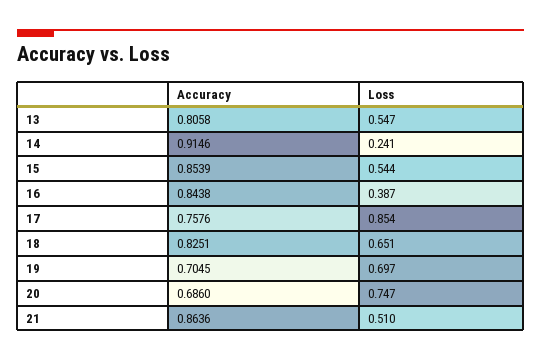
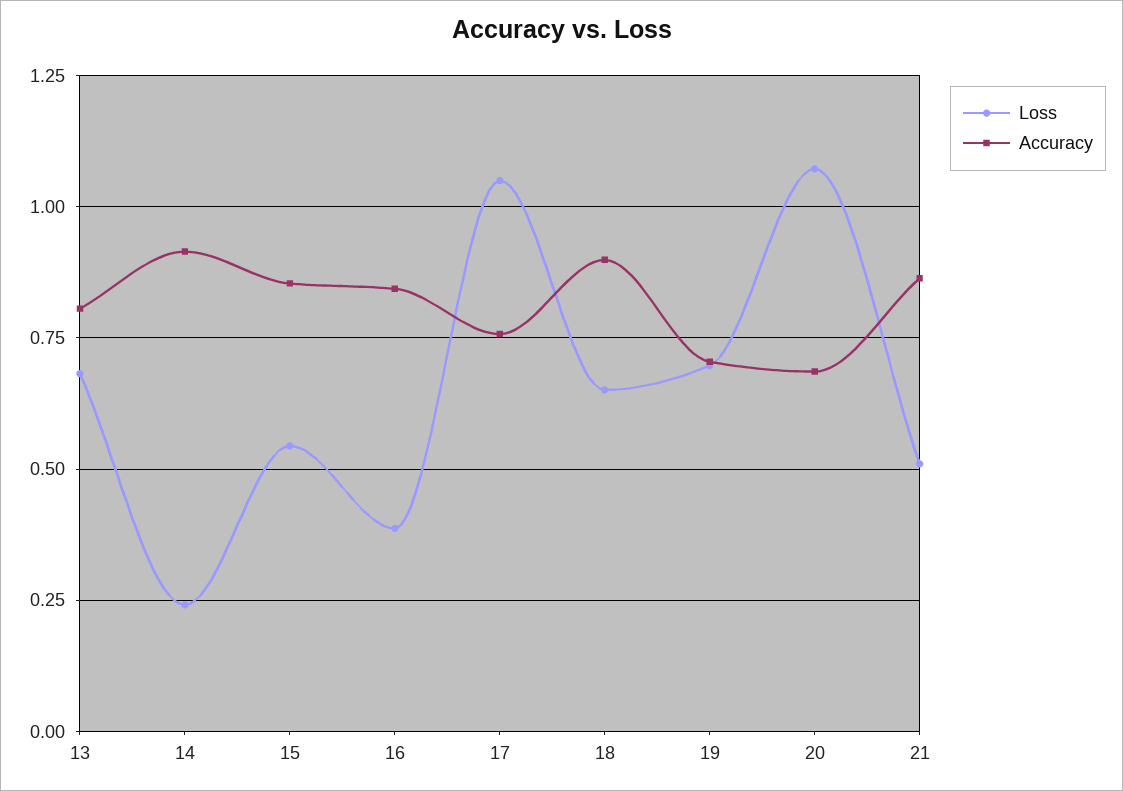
Loss, 13: 0.547 -> 0.675
Loss, 17: 0.854 -> 1.05
Accuracy, 18: 0.8251 -> 0.9
Loss, 20: 0.747 -> 1.075

